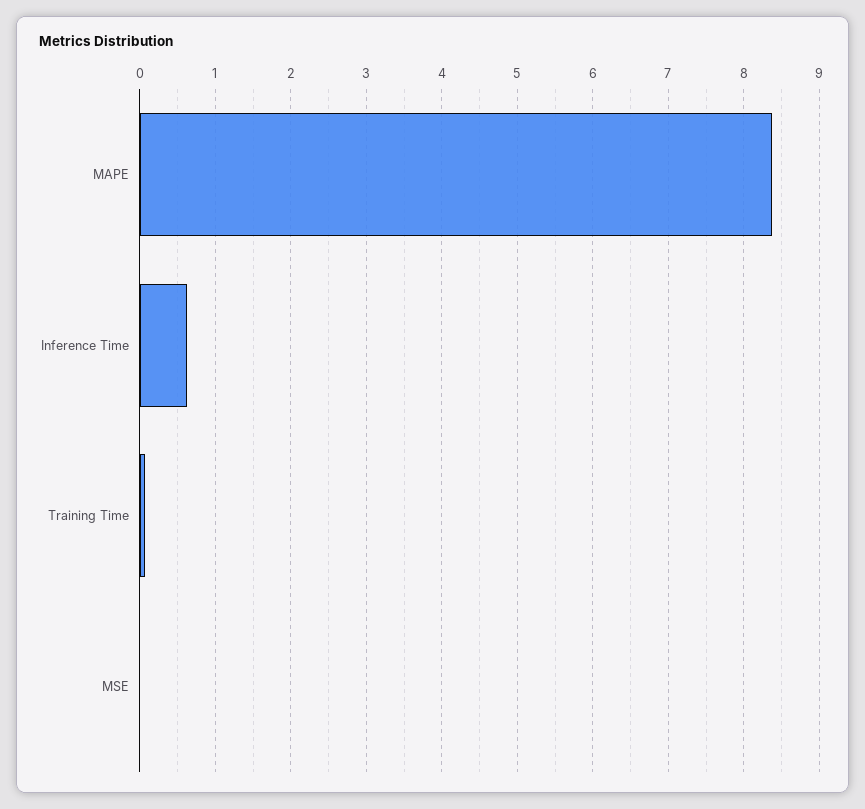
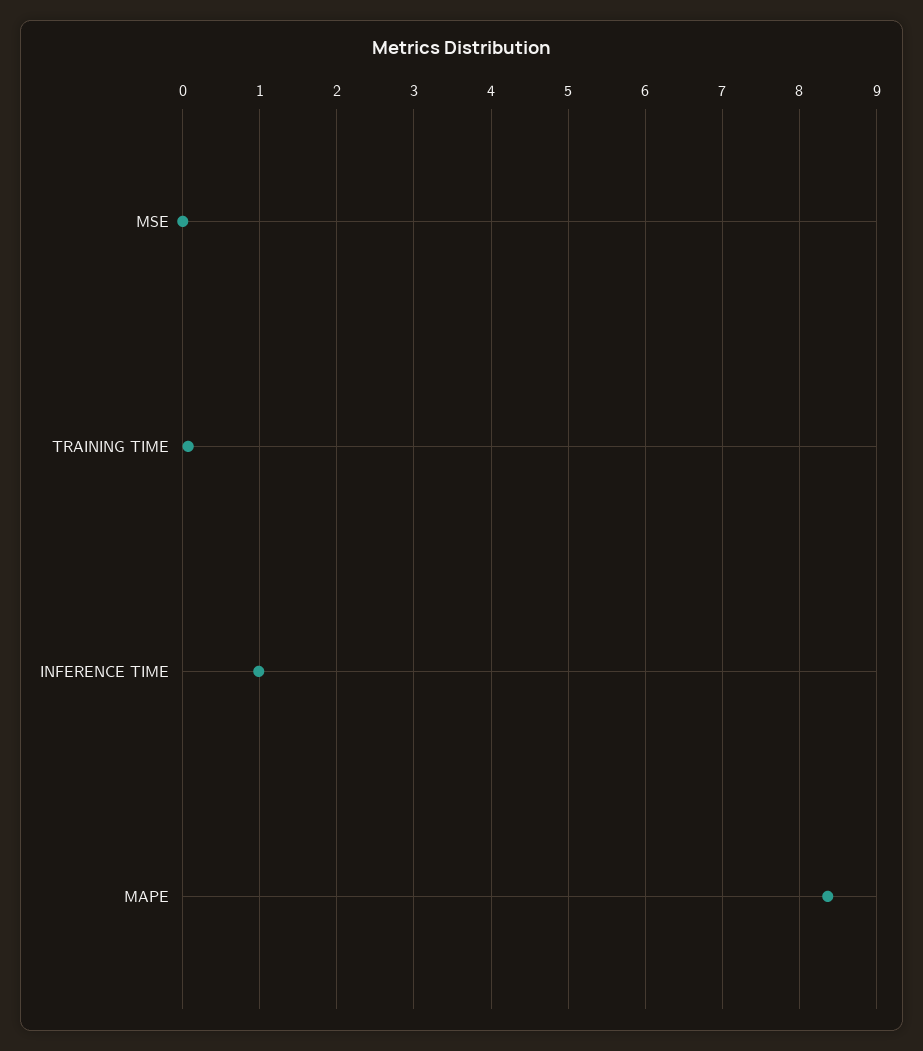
Inference Time: 0.6 -> 1

